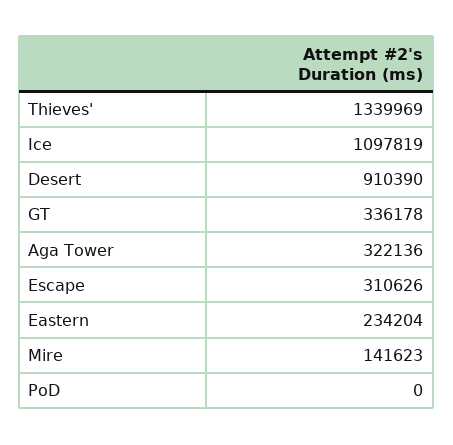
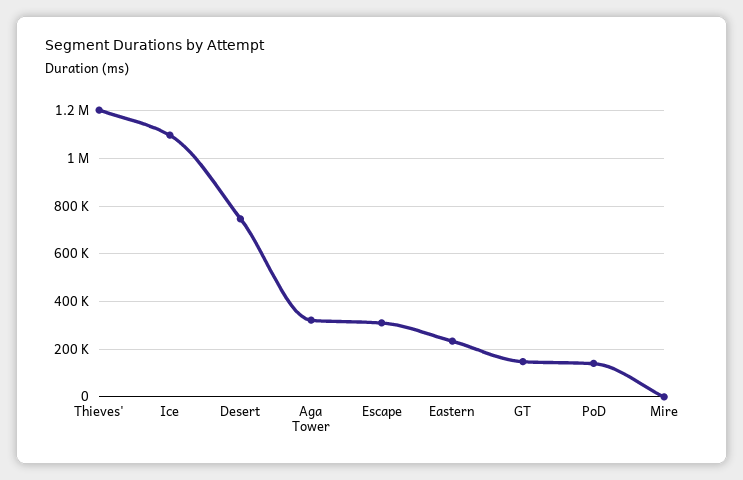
Thieves': 1339969 -> 1200000
Desert: 910390 -> 750000
GT: 336178 -> 150000
Mire: 141623 -> 0
PoD: 0 -> 150000

